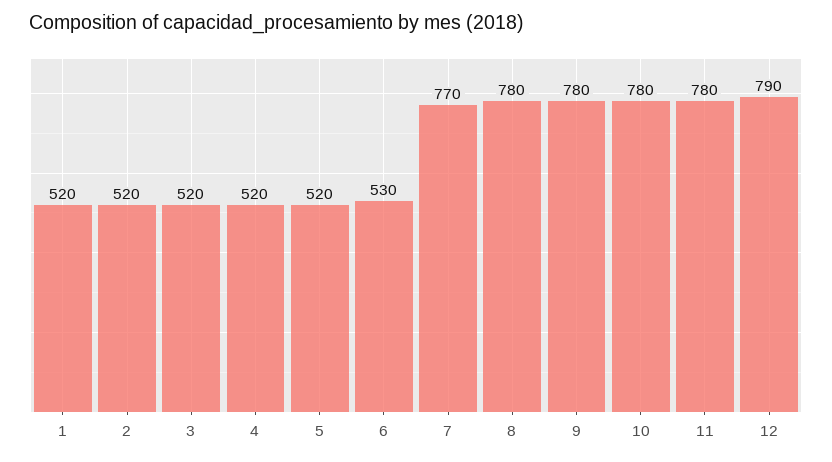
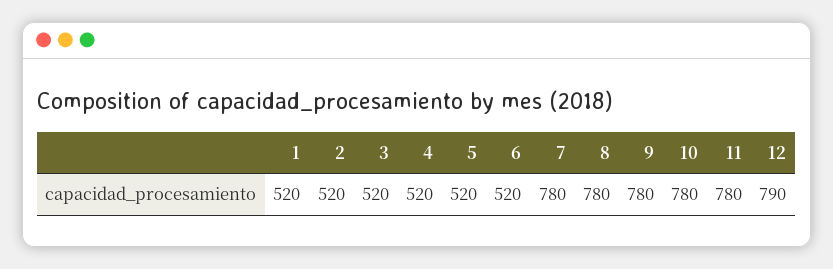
6: 530 -> 520
7: 770 -> 780

